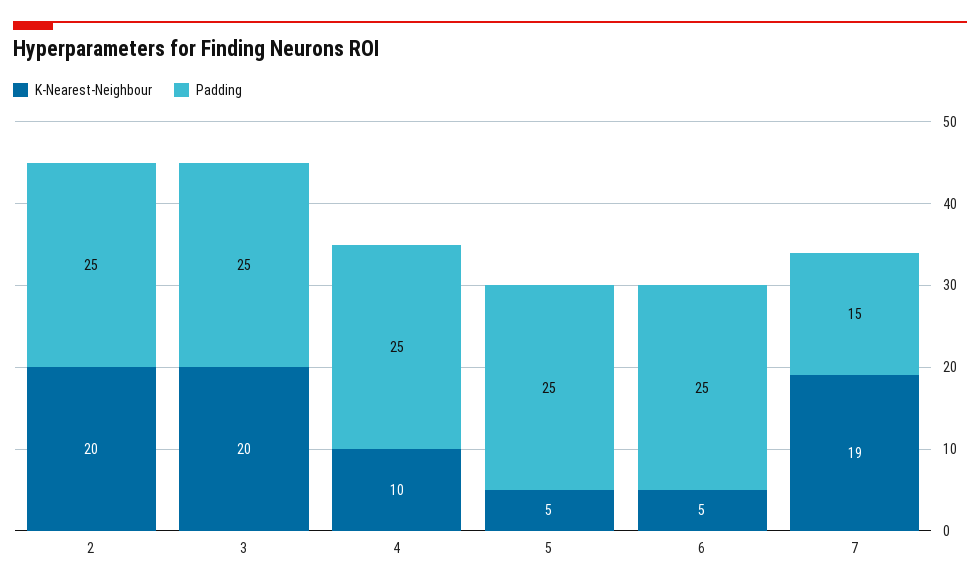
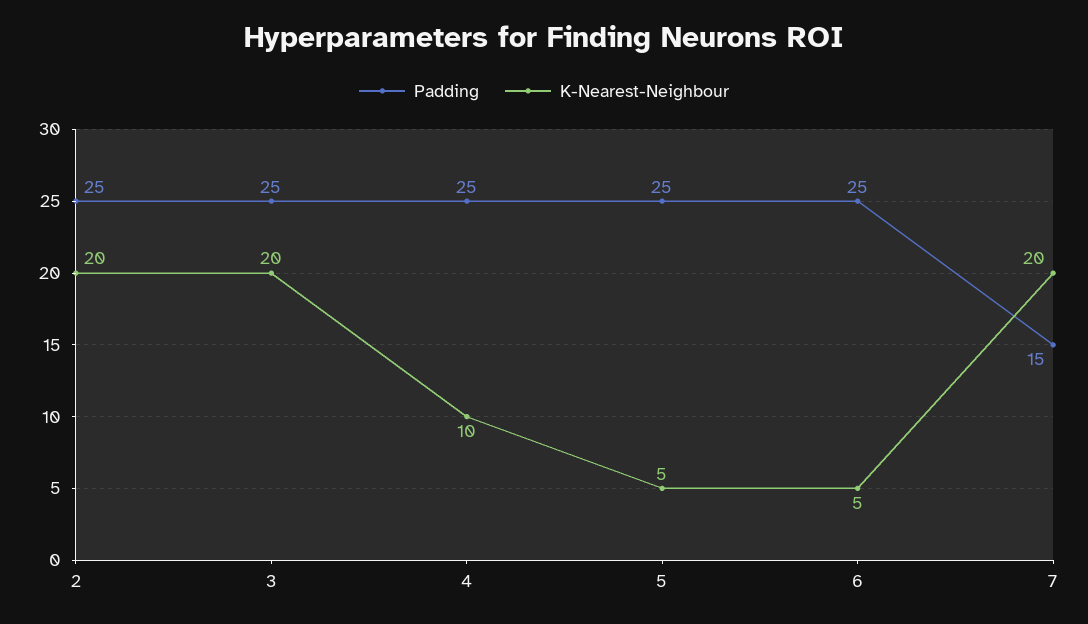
K-Nearest-Neighbour, 7: 19 -> 20

